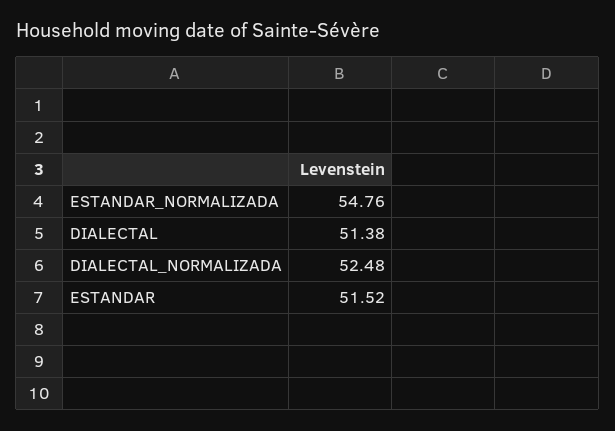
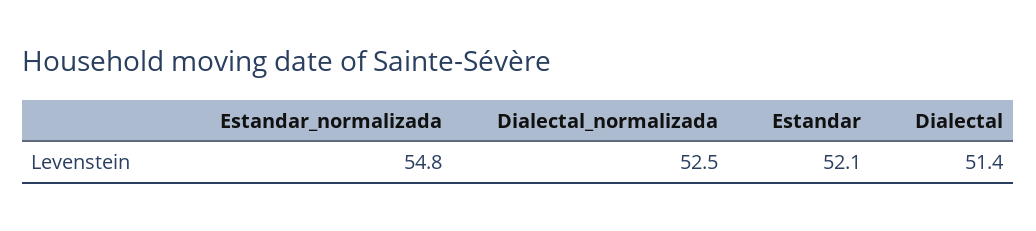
ESTANDAR: 51.52 -> 52.1

